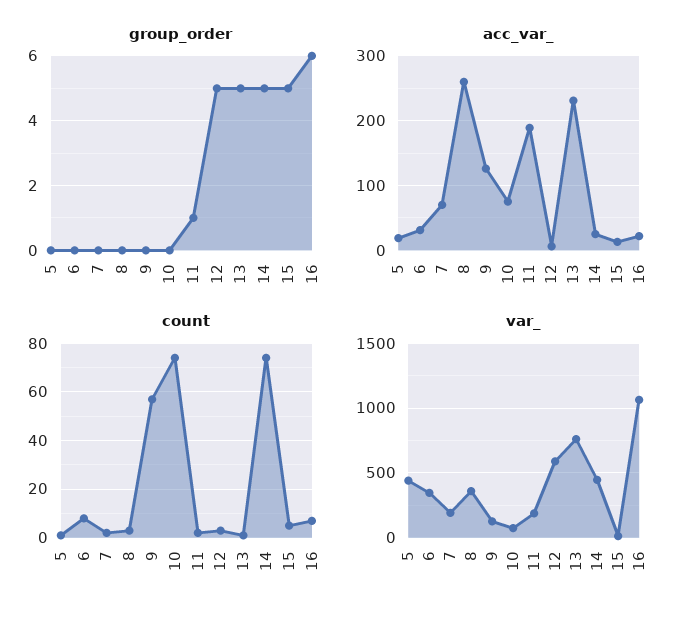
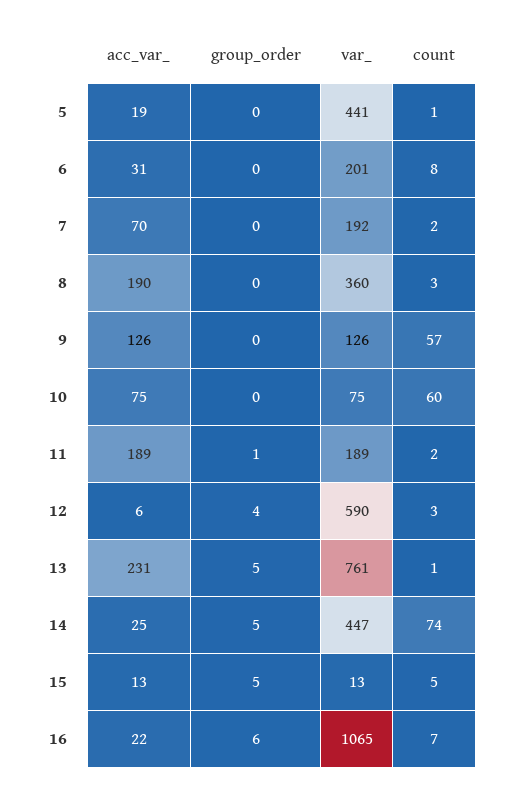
group_order, 12: 5 -> 4
acc_var_, 8: 260 -> 190
count, 10: 75 -> 60
var_, 6: 350 -> 201

